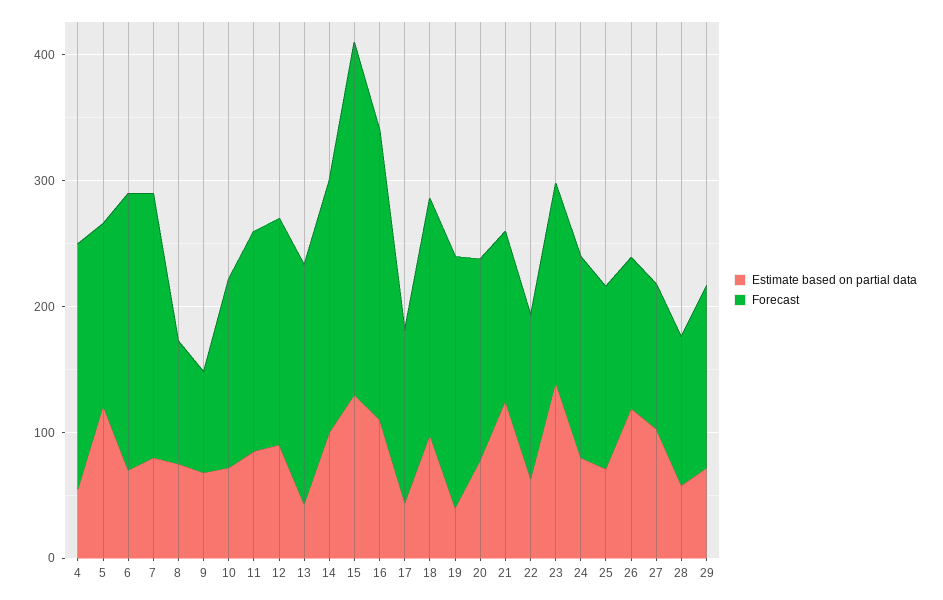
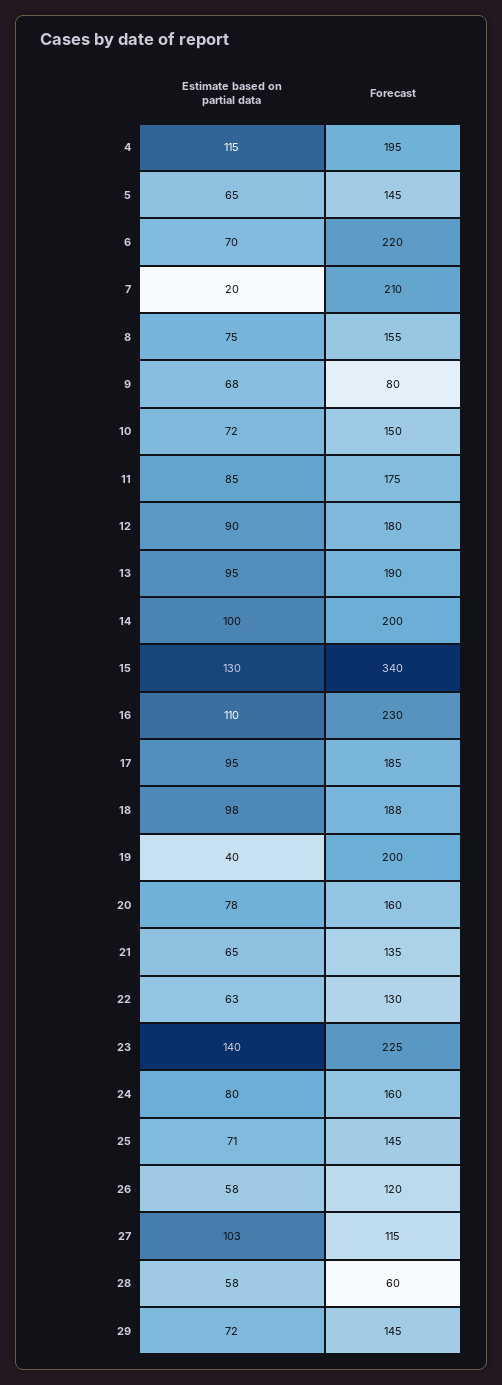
Estimate based on partial data, 4: 60 -> 115
Estimate based on partial data, 5: 120 -> 65
Estimate based on partial data, 7: 80 -> 20
Forecast, 8: 100 -> 155
Estimate based on partial data, 13: 40 -> 95
Forecast, 15: 280 -> 340
Estimate based on partial data, 17: 40 -> 95
Forecast, 17: 140 -> 185
Estimate based on partial data, 21: 120 -> 65
Forecast, 23: 160 -> 225
Estimate based on partial data, 26: 120 -> 58
Forecast, 28: 120 -> 60

